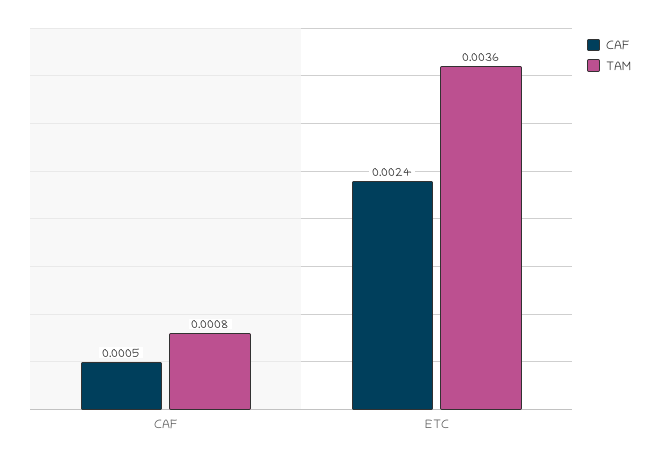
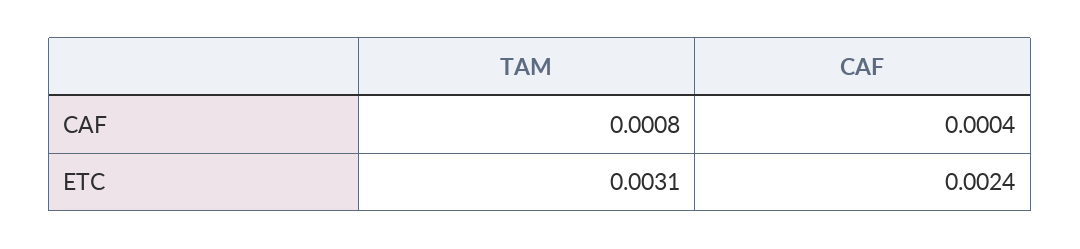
CAF, CAF: 0.0005 -> 0.0004
TAM, ETC: 0.0036 -> 0.0031

